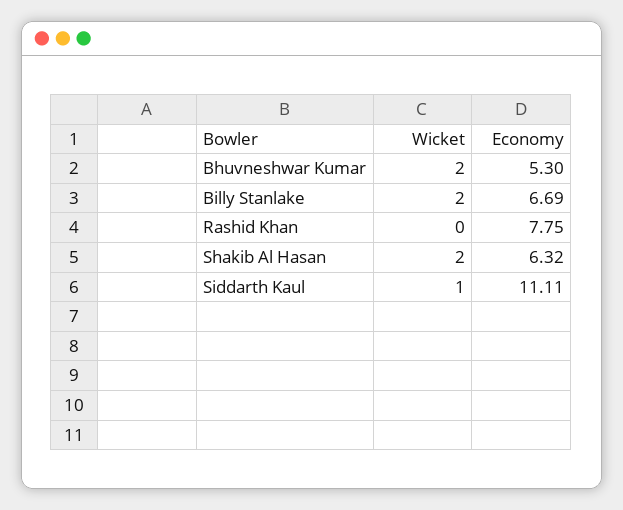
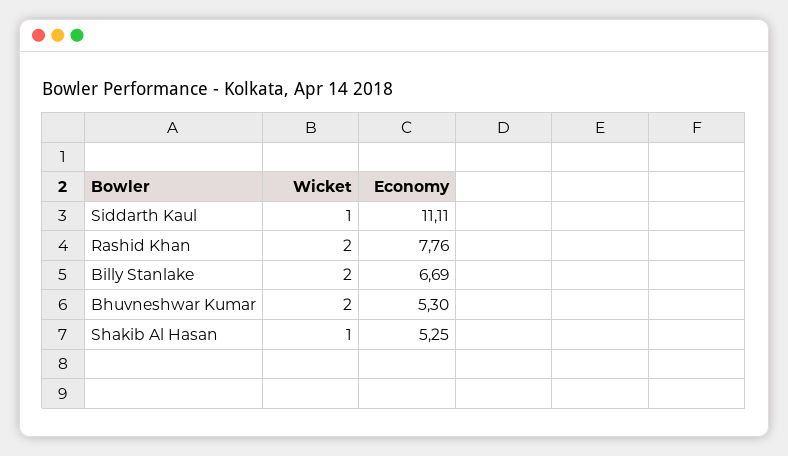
Wicket, Rashid Khan: 0 -> 2
Economy, Rashid Khan: 7.75 -> 7.76
Wicket, Shakib Al Hasan: 2 -> 1
Economy, Shakib Al Hasan: 6.32 -> 5.25

